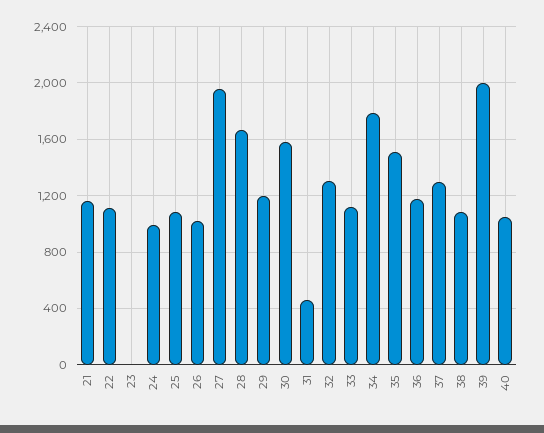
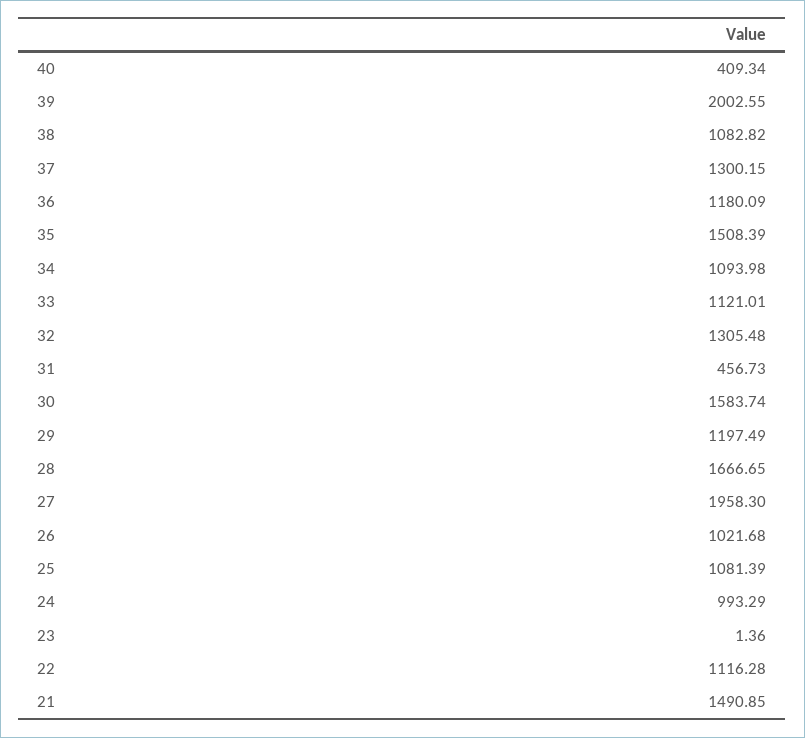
21: 1150 -> 1490.85
34: 1800 -> 1093.98
40: 1050 -> 409.34

